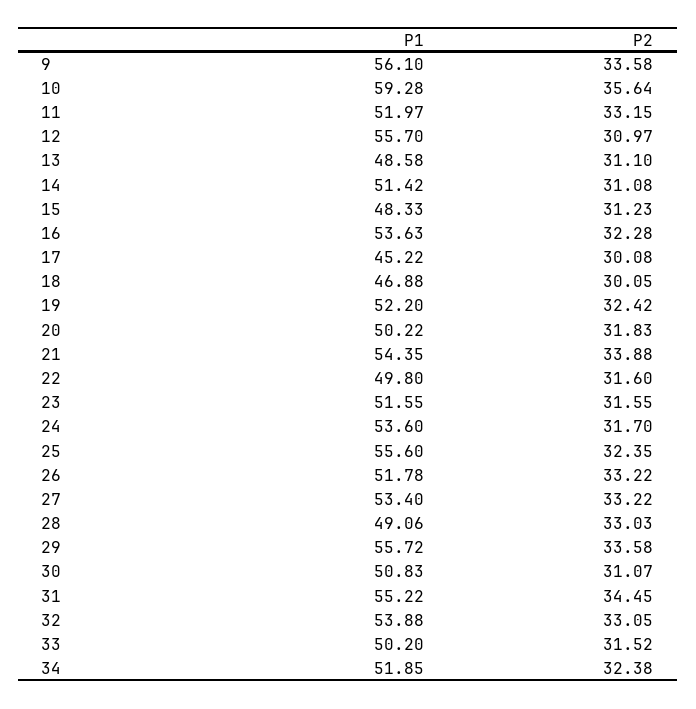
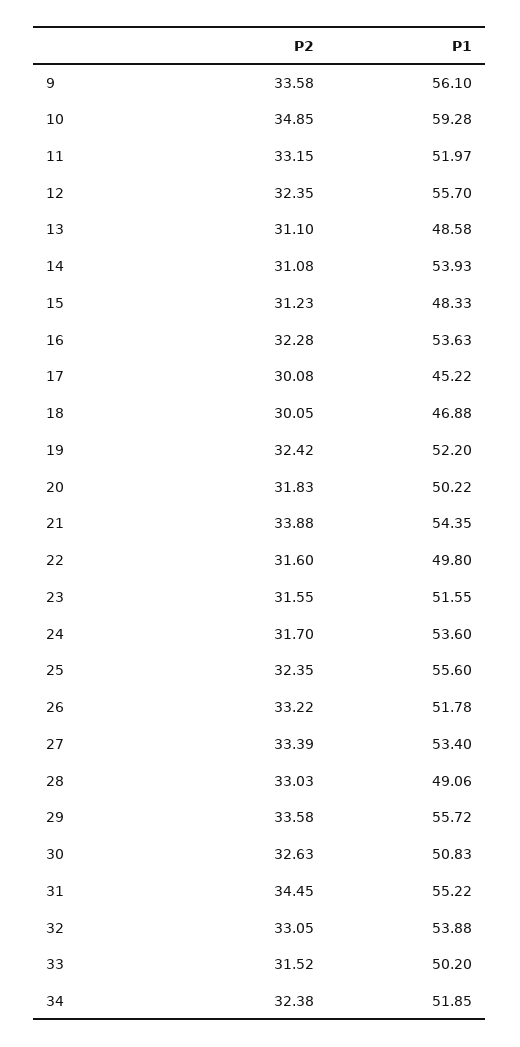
P2, 10: 35.64 -> 34.85
P2, 12: 30.97 -> 32.35
P1, 14: 51.42 -> 53.93
P2, 27: 33.22 -> 33.39
P2, 30: 31.07 -> 32.63

